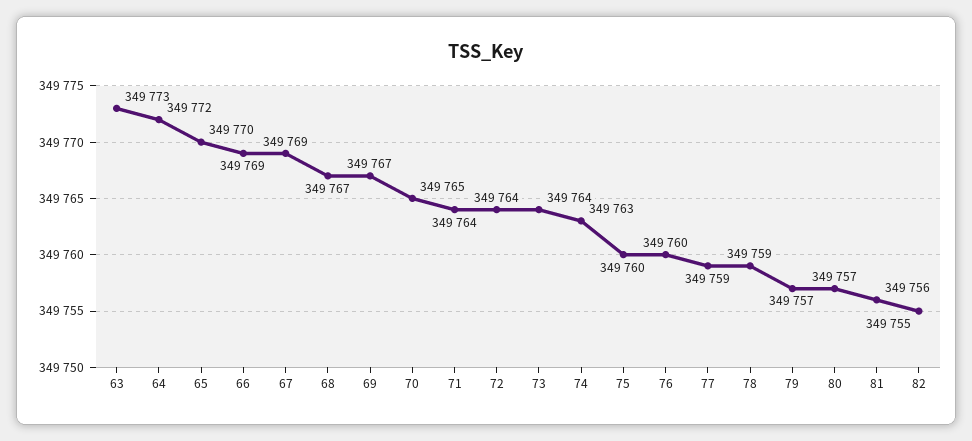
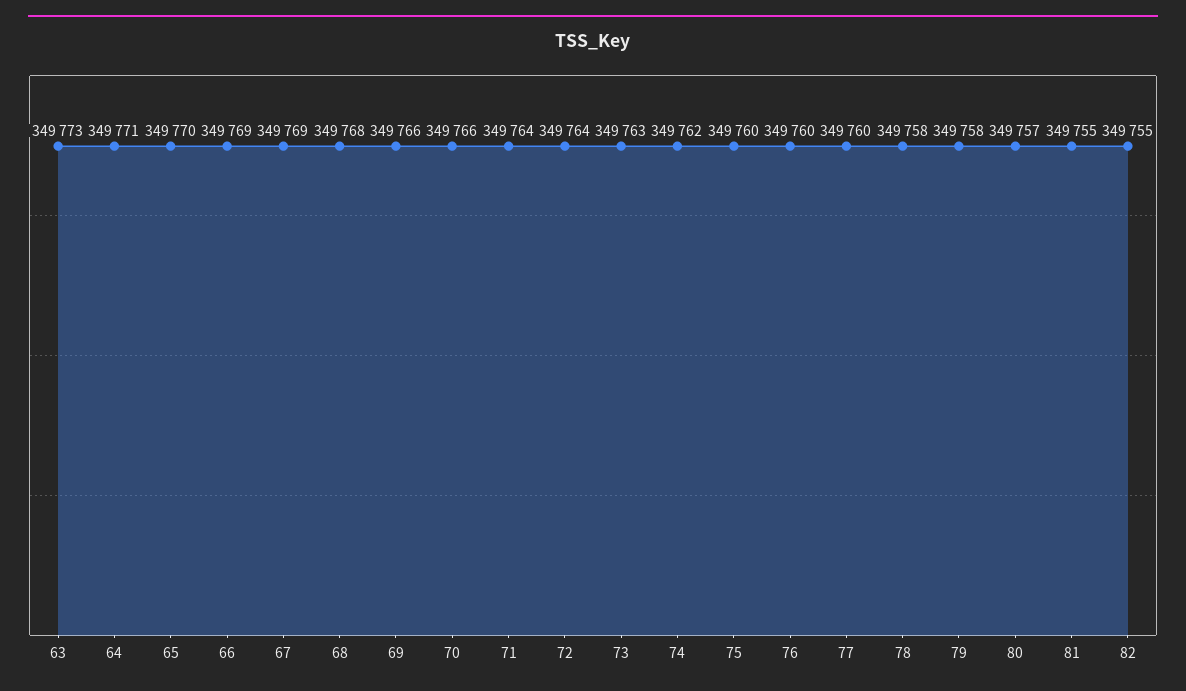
64: 349772 -> 349771
68: 349767 -> 349768
69: 349767 -> 349766
70: 349765 -> 349766
73: 349764 -> 349763
74: 349763 -> 349762
77: 349759 -> 349760
78: 349759 -> 349758
79: 349757 -> 349758
81: 349756 -> 349755

